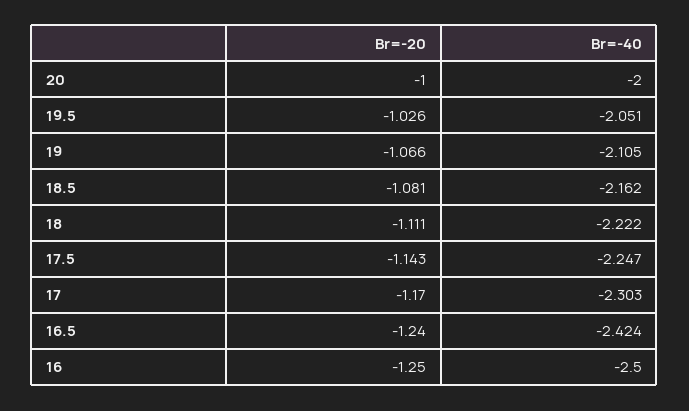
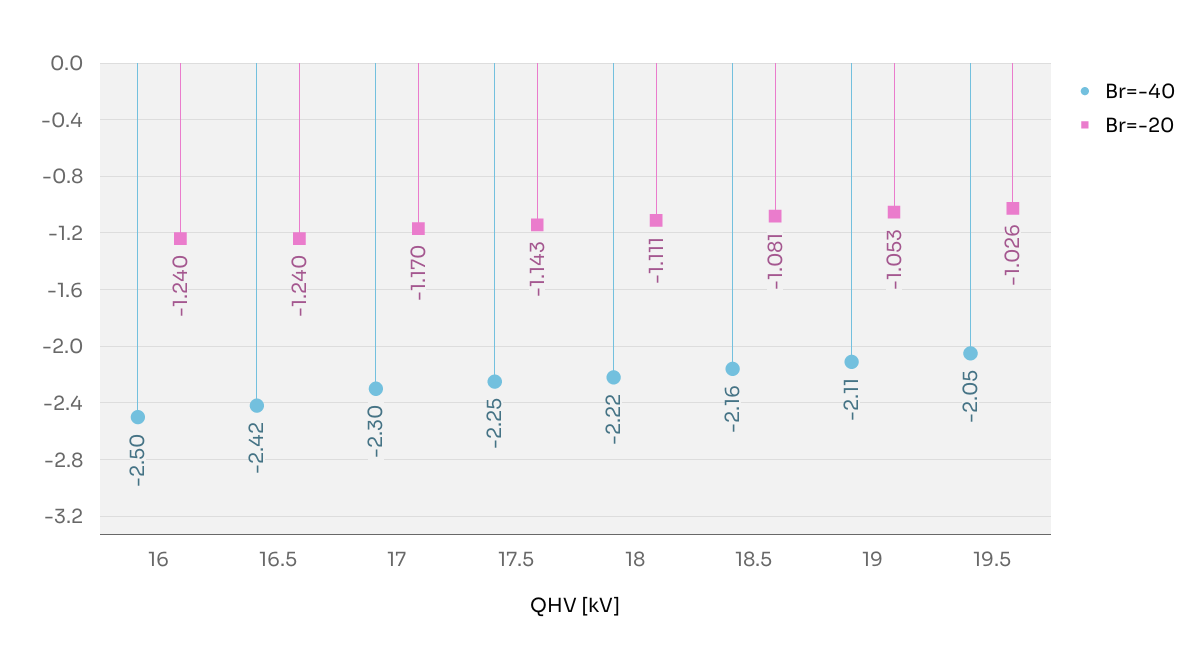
Br=-20, 20: -1 -> none
Br=-40, 20: -2 -> none
Br=-20, 19: -1.066 -> -1.053
Br=-20, 16: -1.25 -> -1.24

